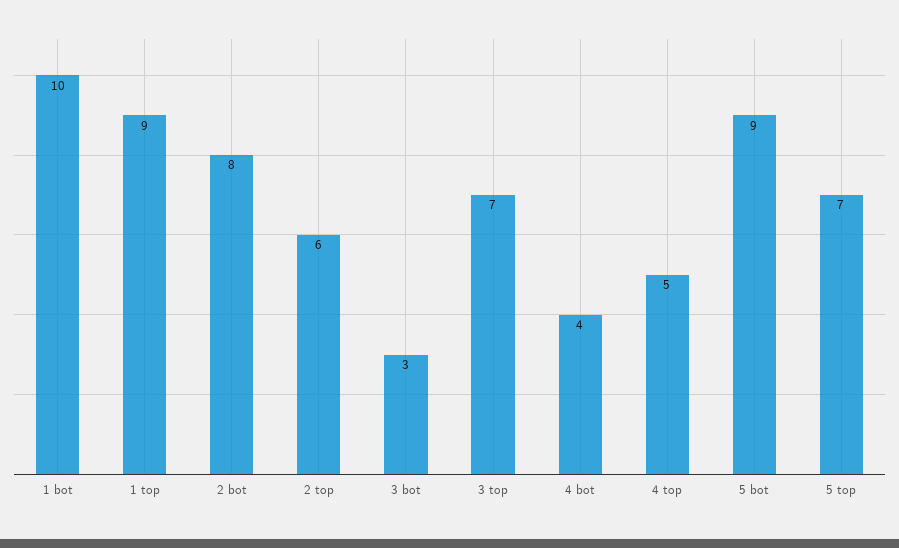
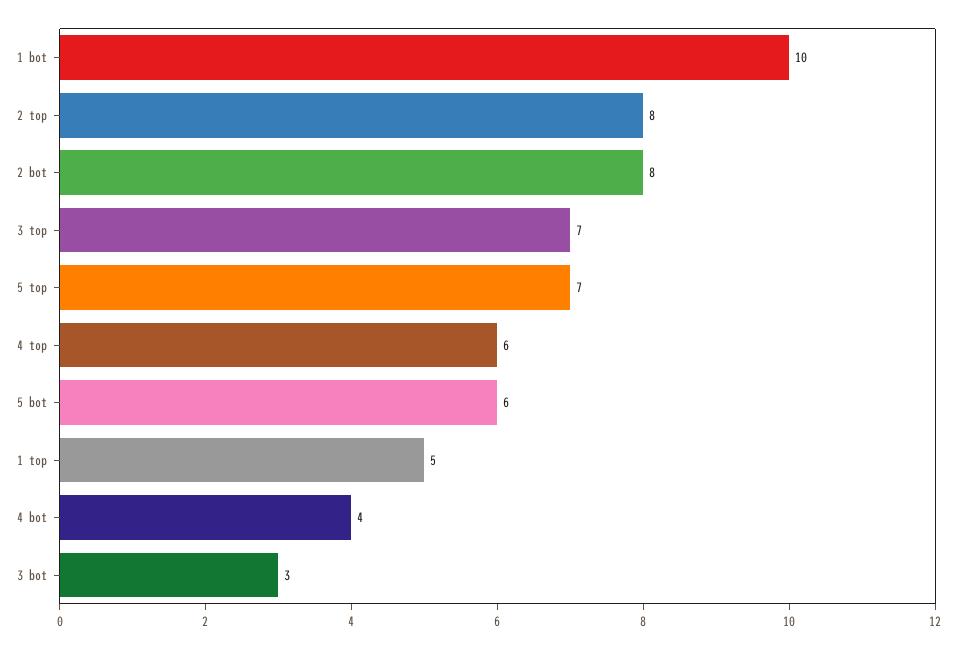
1 top: 9 -> 5
2 top: 6 -> 8
4 top: 5 -> 6
5 bot: 9 -> 6

